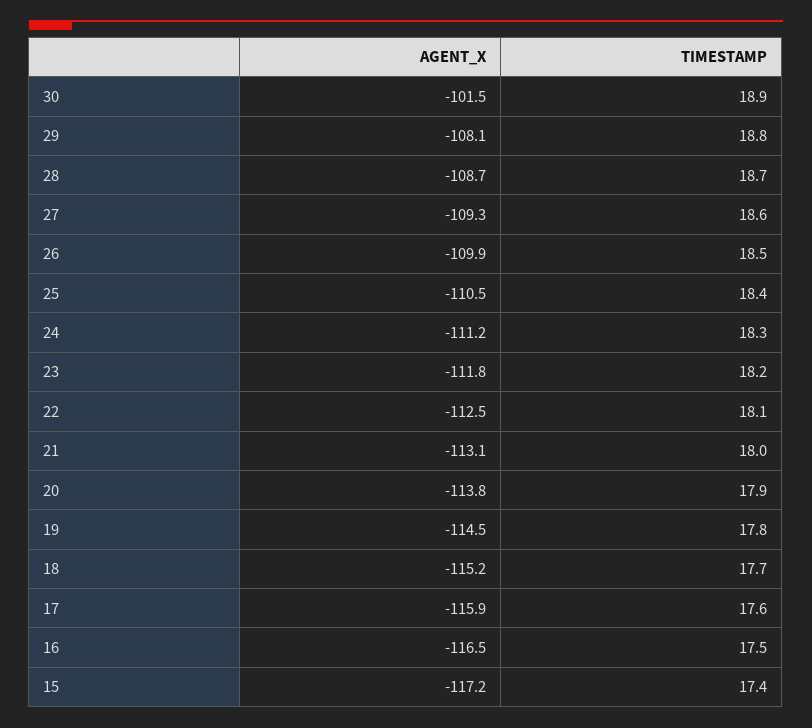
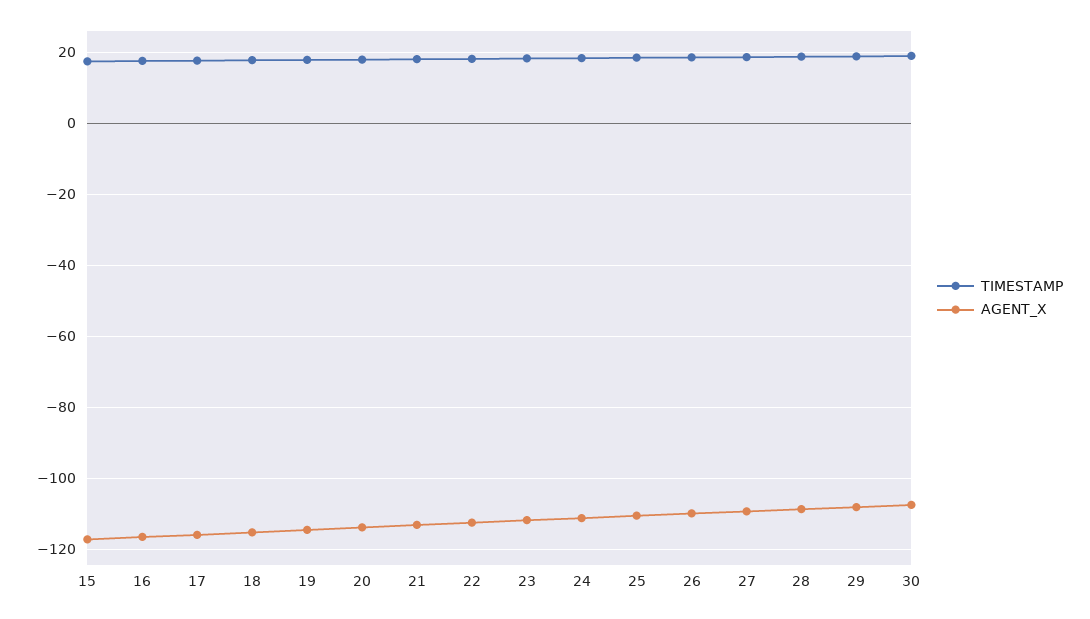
AGENT_X, 30: -101.5 -> -108

